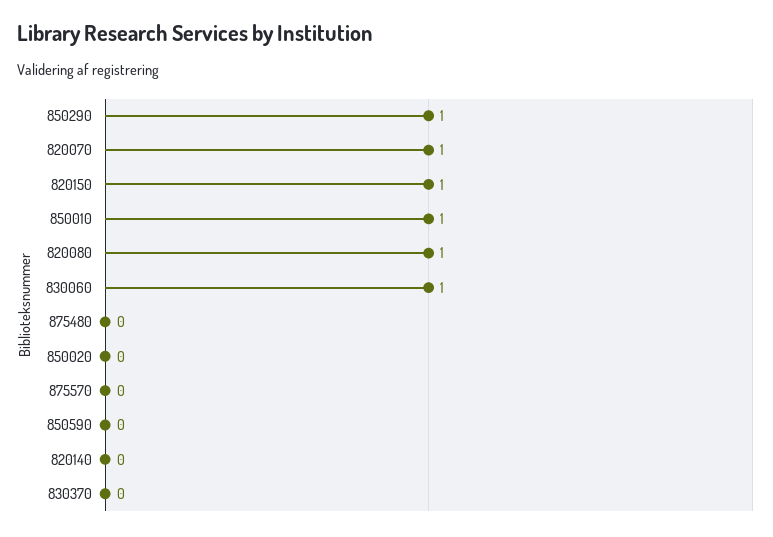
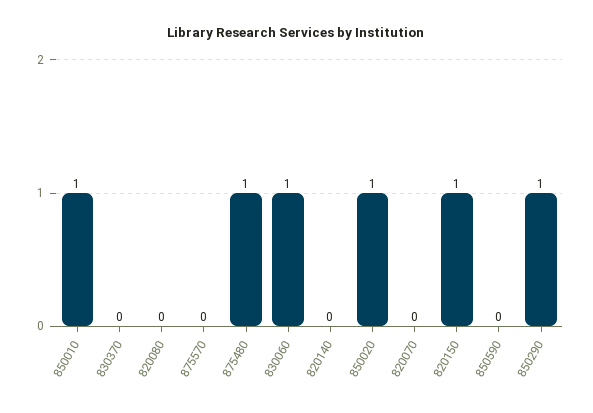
820070: 1 -> 0
820080: 1 -> 0
875480: 0 -> 1
850020: 0 -> 1

